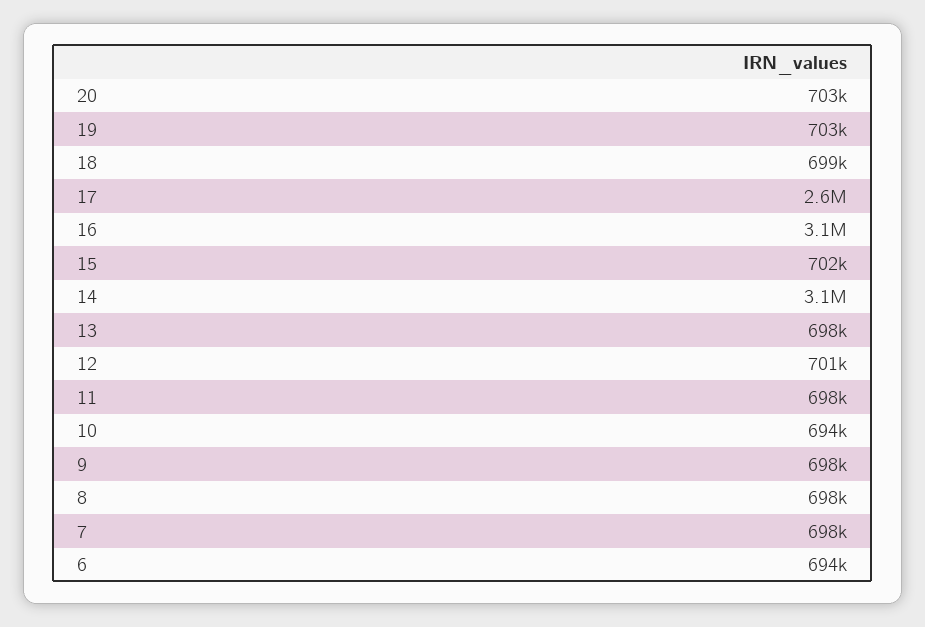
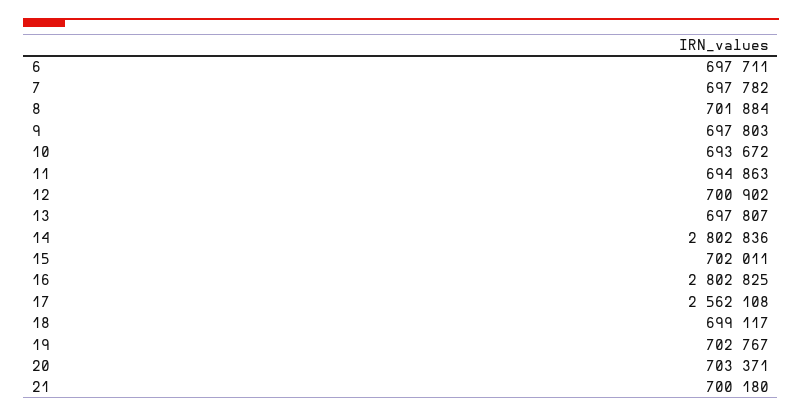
16: 3100000 -> 2802825
14: 3100000 -> 2802836
11: 698000 -> 694863
8: 698000 -> 701884
6: 694000 -> 697711
21: none -> 700180

